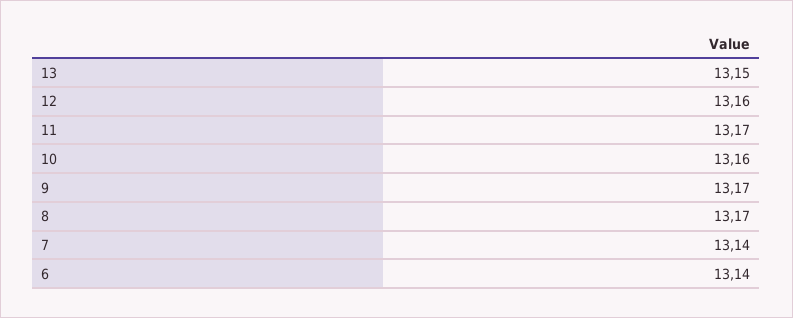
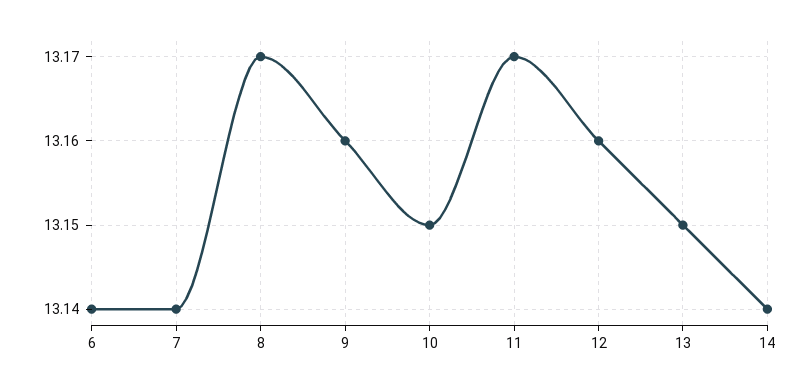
10: 13.16 -> 13.15
9: 13.17 -> 13.16
14: none -> 13.14

